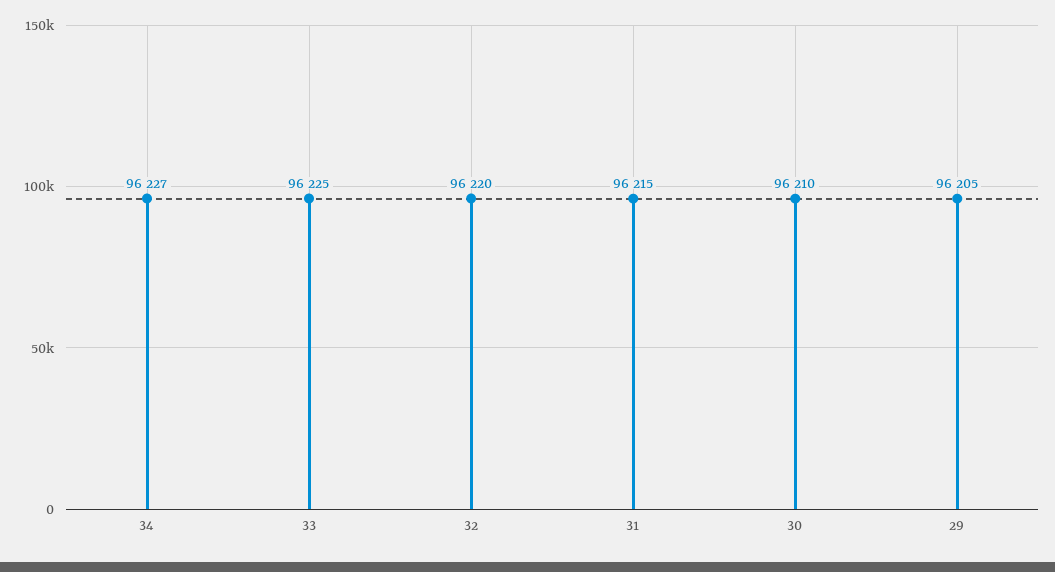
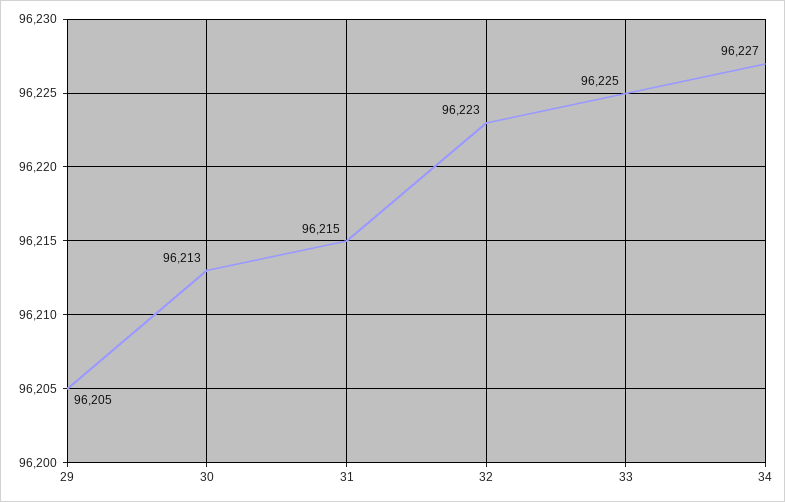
32: 96220 -> 96223
30: 96210 -> 96213

